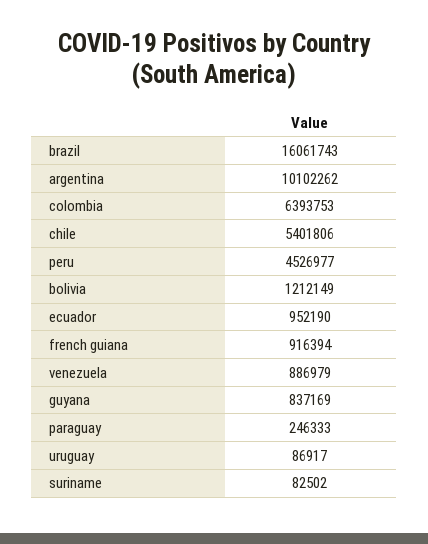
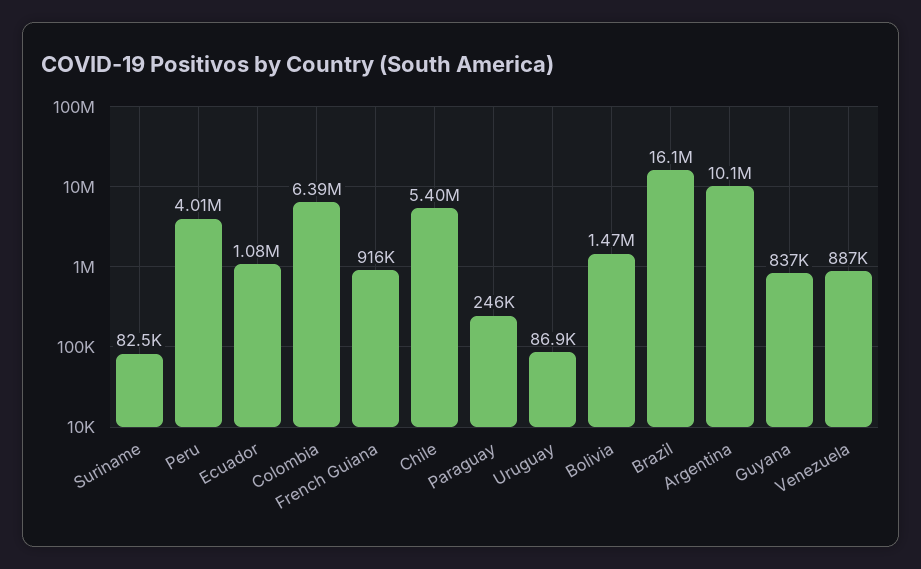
peru: 4526977 -> 4010000
bolivia: 1212149 -> 1470000
ecuador: 952190 -> 1080000

